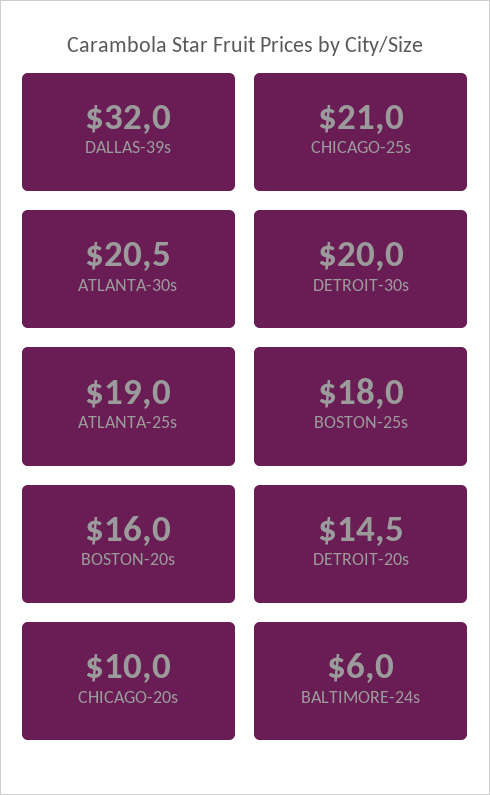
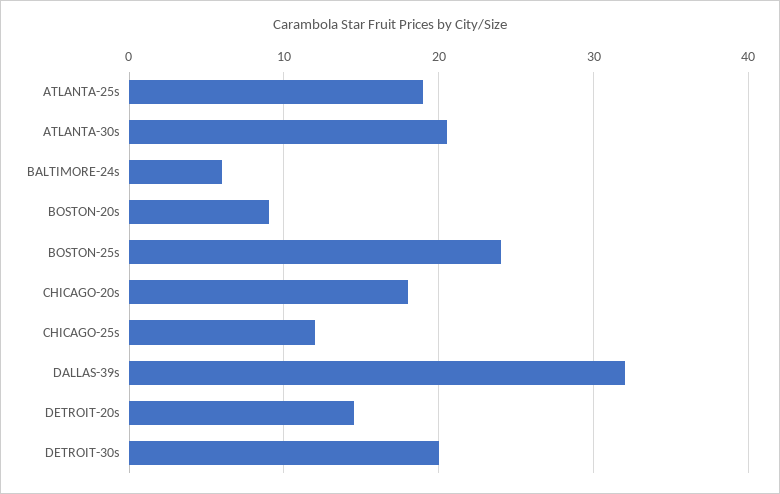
CHICAGO-25s: 21 -> 12
BOSTON-25s: 18 -> 24
BOSTON-20s: 16 -> 9
CHICAGO-20s: 10 -> 18

